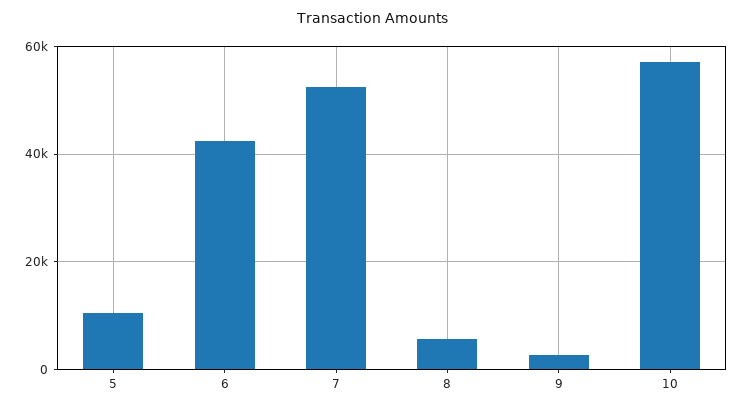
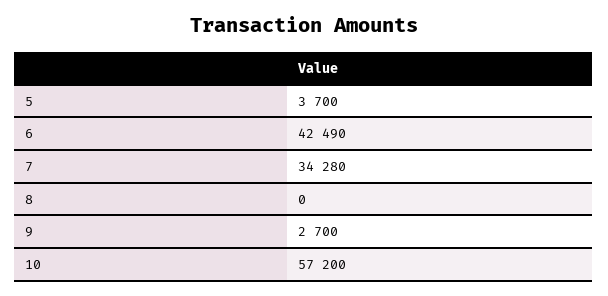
5: 10000 -> 3700
7: 52000 -> 34280
8: 6000 -> 0

